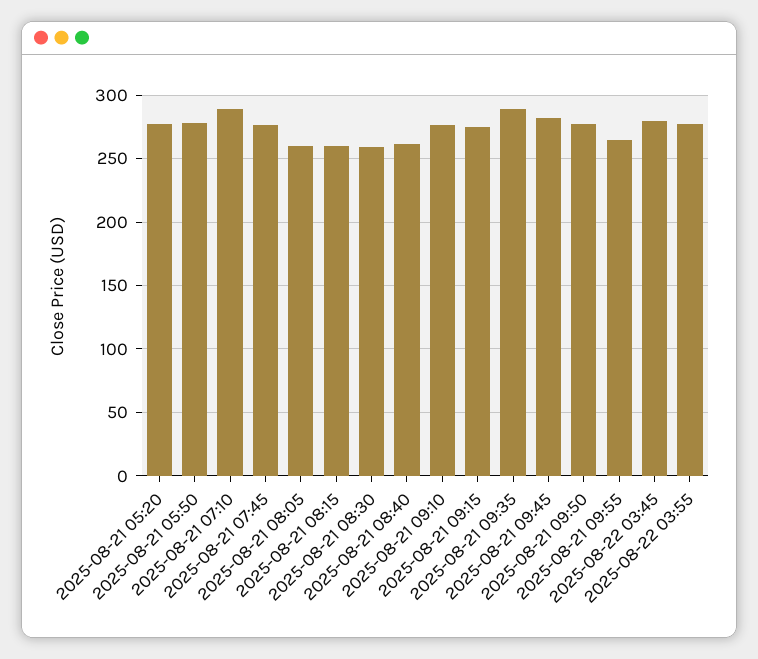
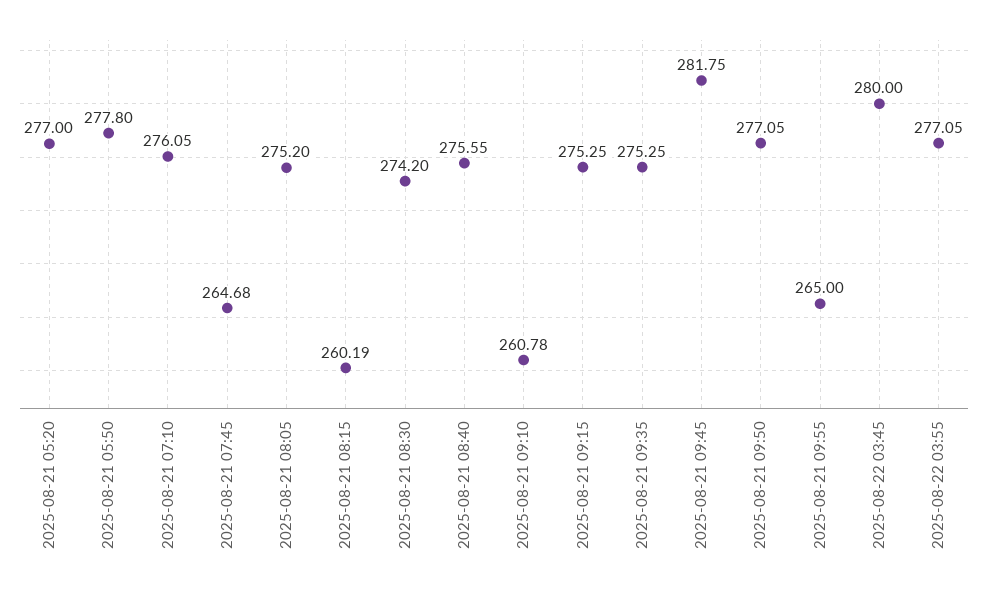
2025-08-21 07:10: 290 -> 276.05
2025-08-21 07:45: 275 -> 264.68
2025-08-21 08:05: 260 -> 275.2
2025-08-21 08:30: 260 -> 274.2
2025-08-21 08:40: 260 -> 275.55
2025-08-21 09:10: 275 -> 260.78
2025-08-21 09:35: 290 -> 275.25

